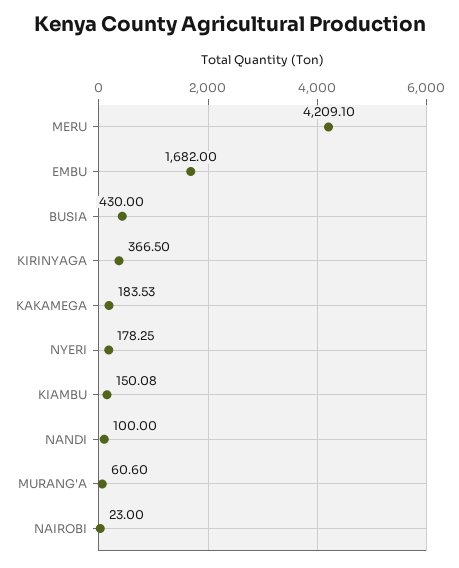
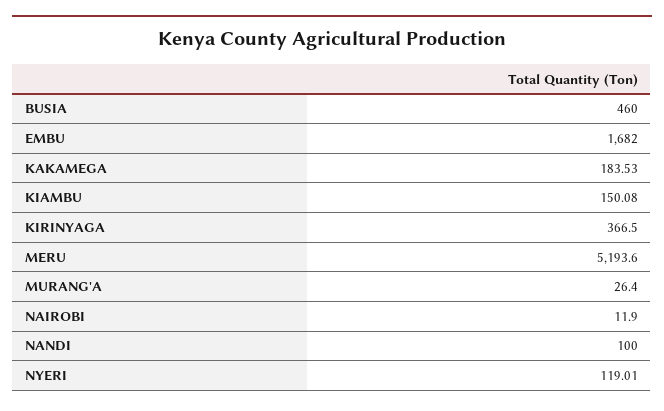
MERU: 4209.1 -> 5193.6
BUSIA: 430 -> 460
NYERI: 178.25 -> 119.01
MURANG'A: 60.6 -> 26.4
NAIROBI: 23 -> 11.9

